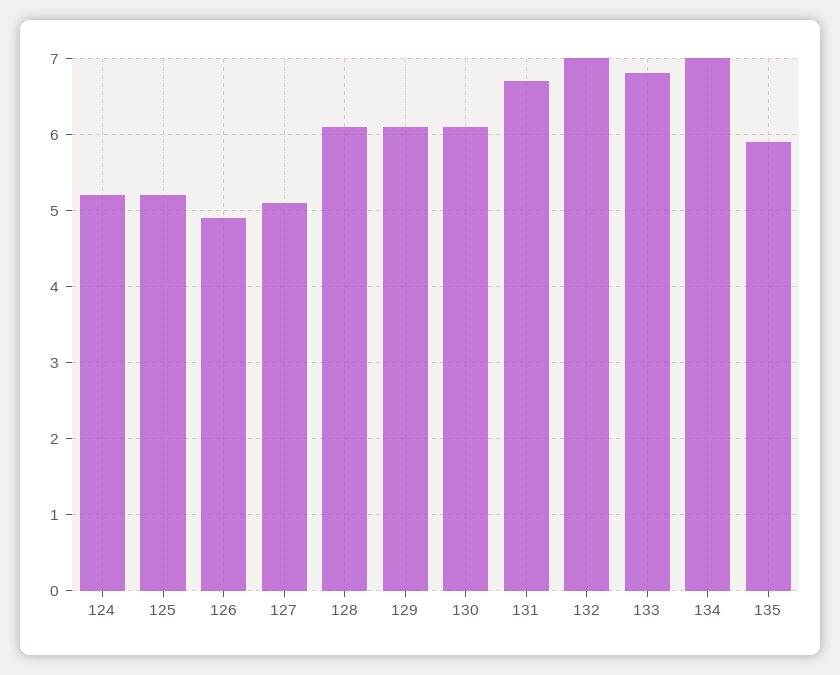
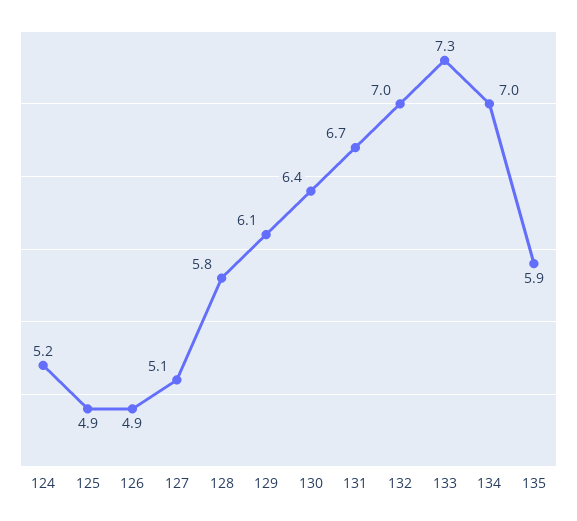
125: 5.2 -> 4.9
128: 6.1 -> 5.8
130: 6.1 -> 6.4
133: 6.8 -> 7.3

